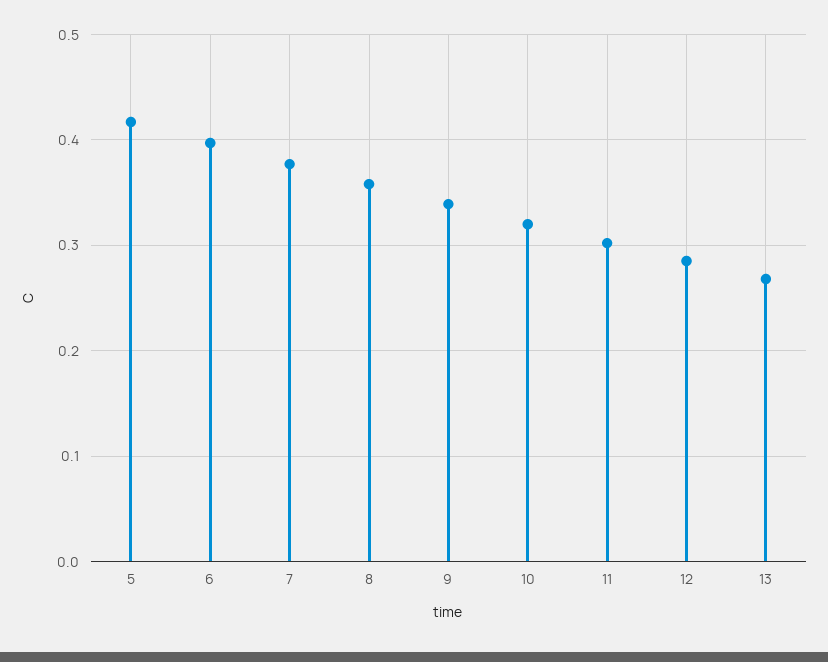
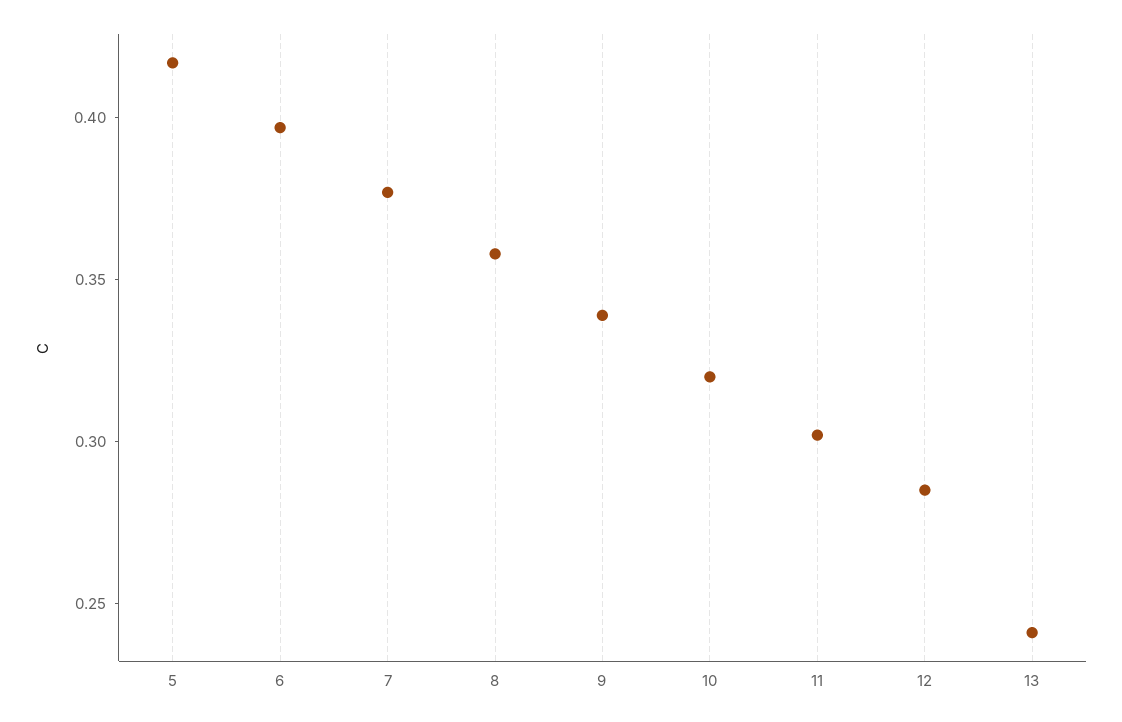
13: 0.27 -> 0.24

